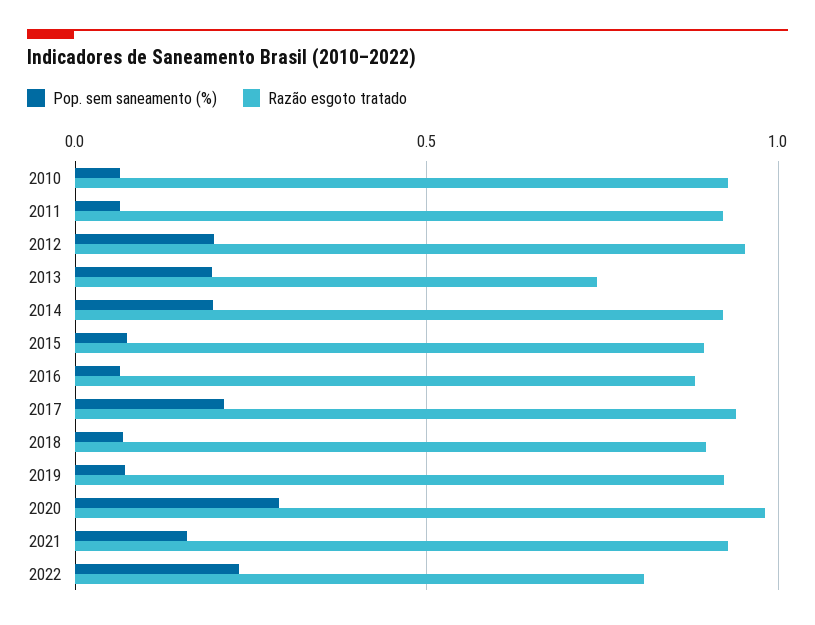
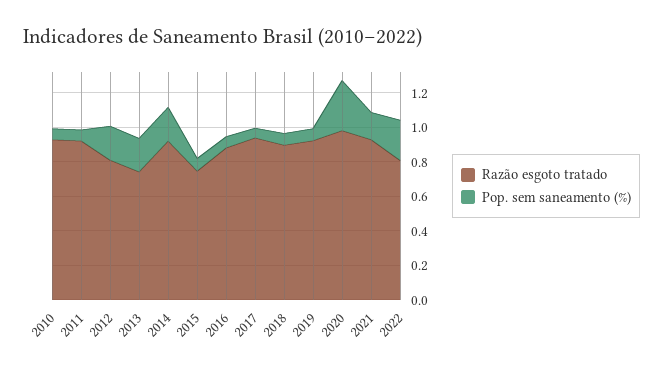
Razão esgoto tratado, 2012: 0.95 -> 0.8
Razão esgoto tratado, 2015: 0.9 -> 0.75
Pop. sem saneamento (%), 2017: 0.2 -> 0.05

